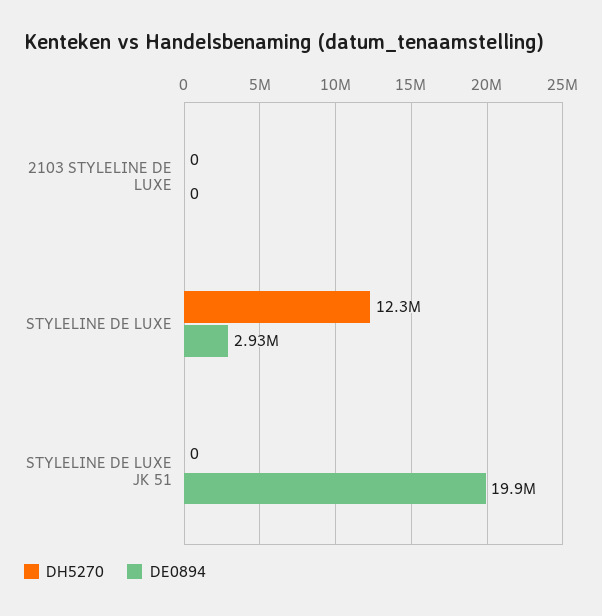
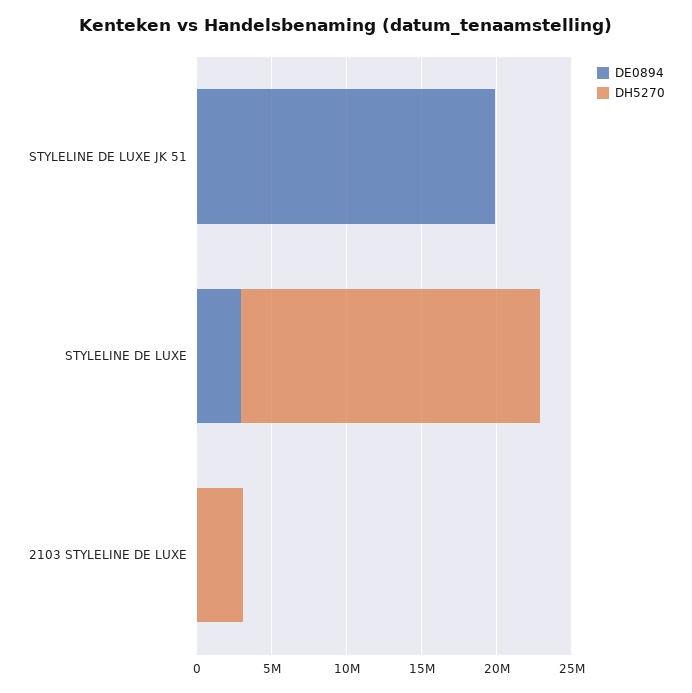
DH5270, 2103 STYLELINE DE LUXE: 0 -> 3000000
DH5270, STYLELINE DE LUXE: 12300000 -> 20000000

